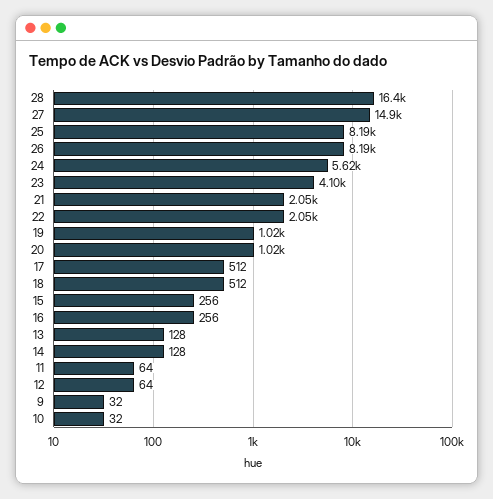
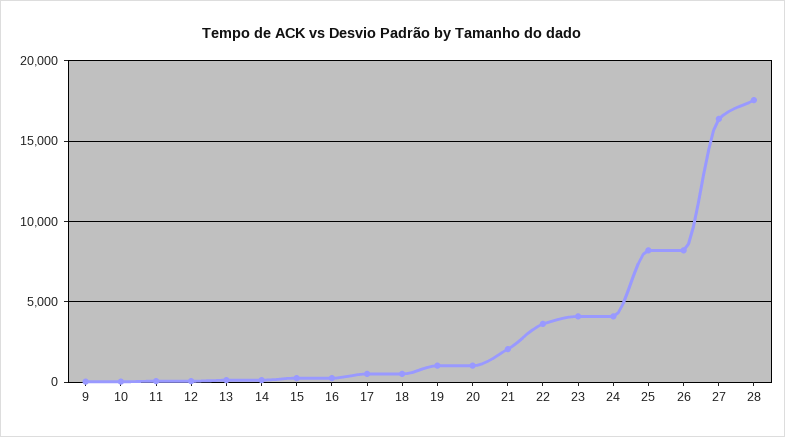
28: 16400 -> 17500
27: 14900 -> 16500
24: 5620 -> 4000
22: 2050 -> 3500

